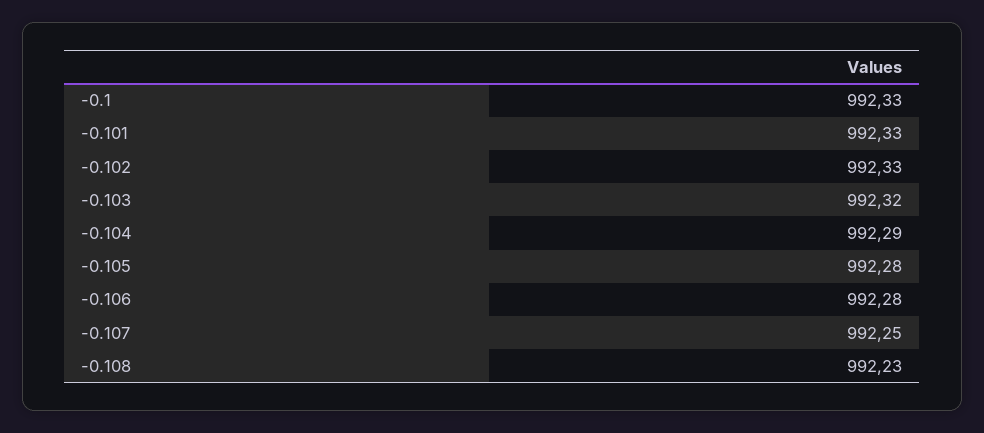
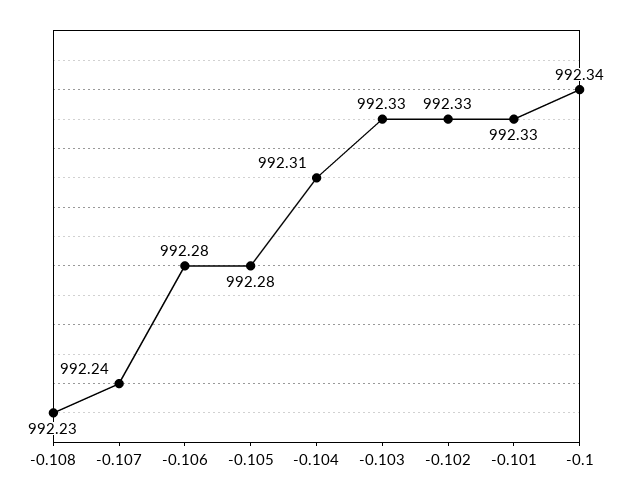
-0.1: 992.33 -> 992.34
-0.103: 992.32 -> 992.33
-0.104: 992.29 -> 992.31
-0.107: 992.25 -> 992.24

